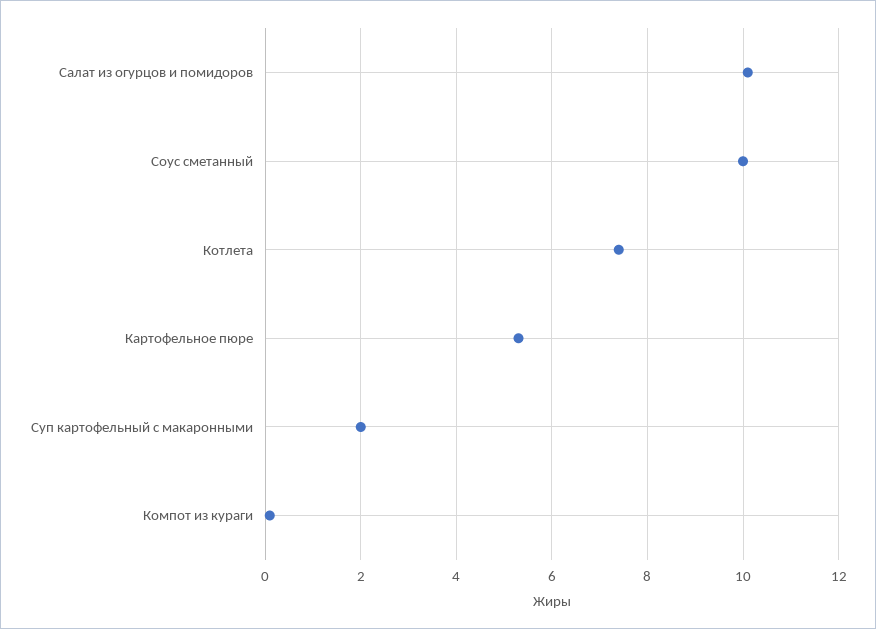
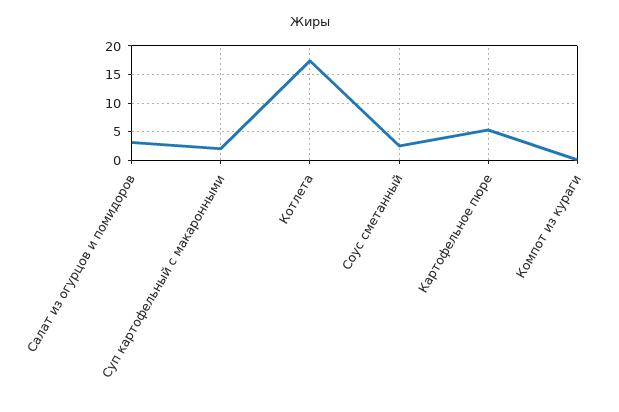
Салат из огурцов и помидоров: 10 -> 2.5
Соус сметанный: 10 -> 2.5
Котлета: 7.5 -> 17.5

